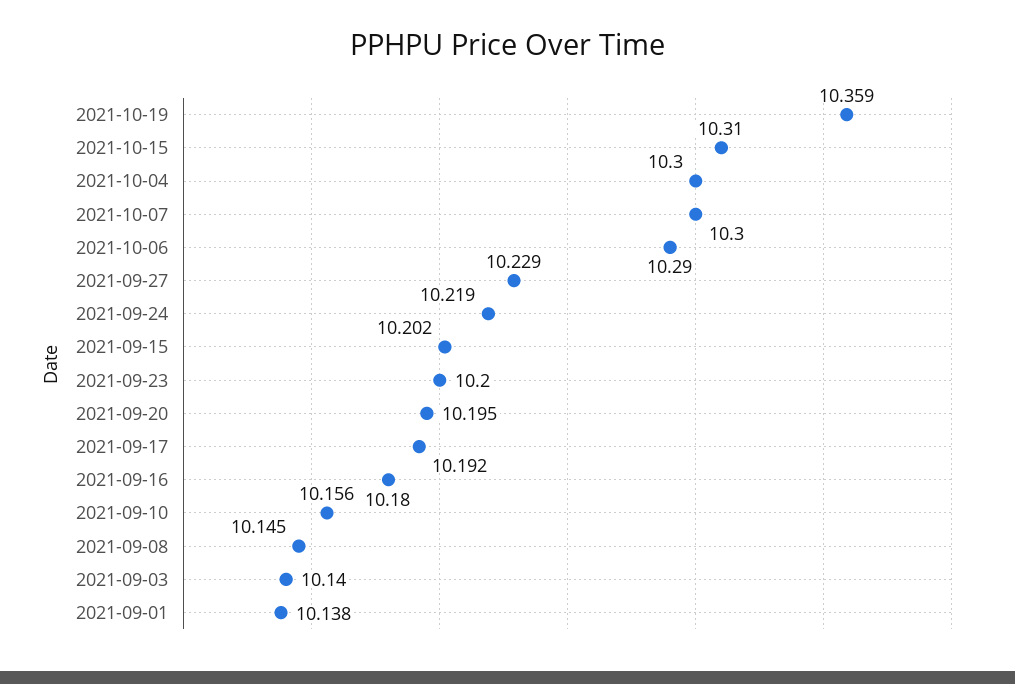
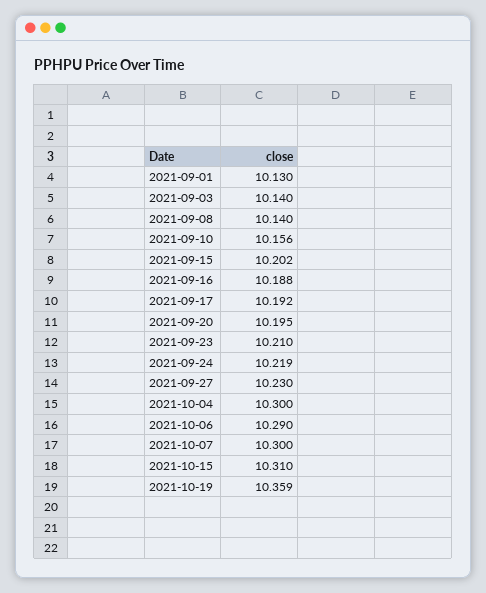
2021-09-27: 10.229 -> 10.23
2021-09-23: 10.2 -> 10.21
2021-09-16: 10.18 -> 10.188
2021-09-08: 10.145 -> 10.14
2021-09-01: 10.138 -> 10.13

